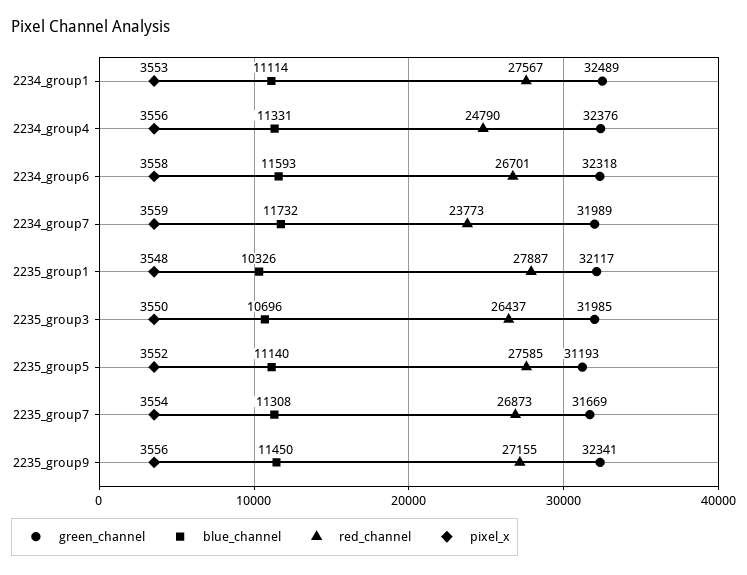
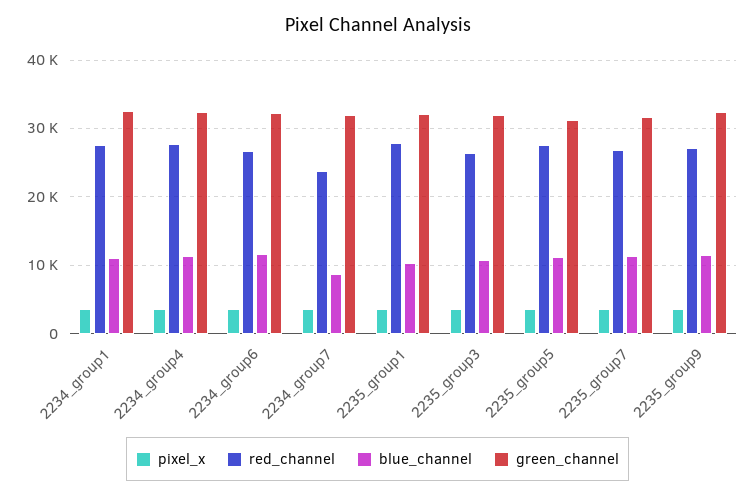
red_channel, 2234_group4: 24790 -> 28000
blue_channel, 2234_group7: 11732 -> 9000

